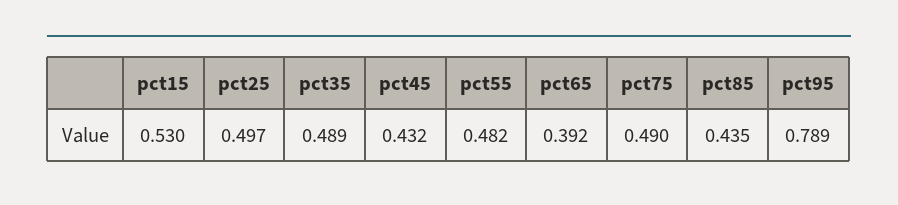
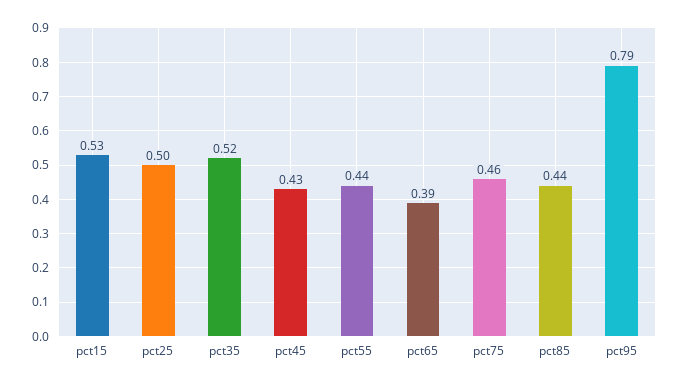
pct35: 0.489 -> 0.52
pct55: 0.482 -> 0.44
pct75: 0.49 -> 0.46

